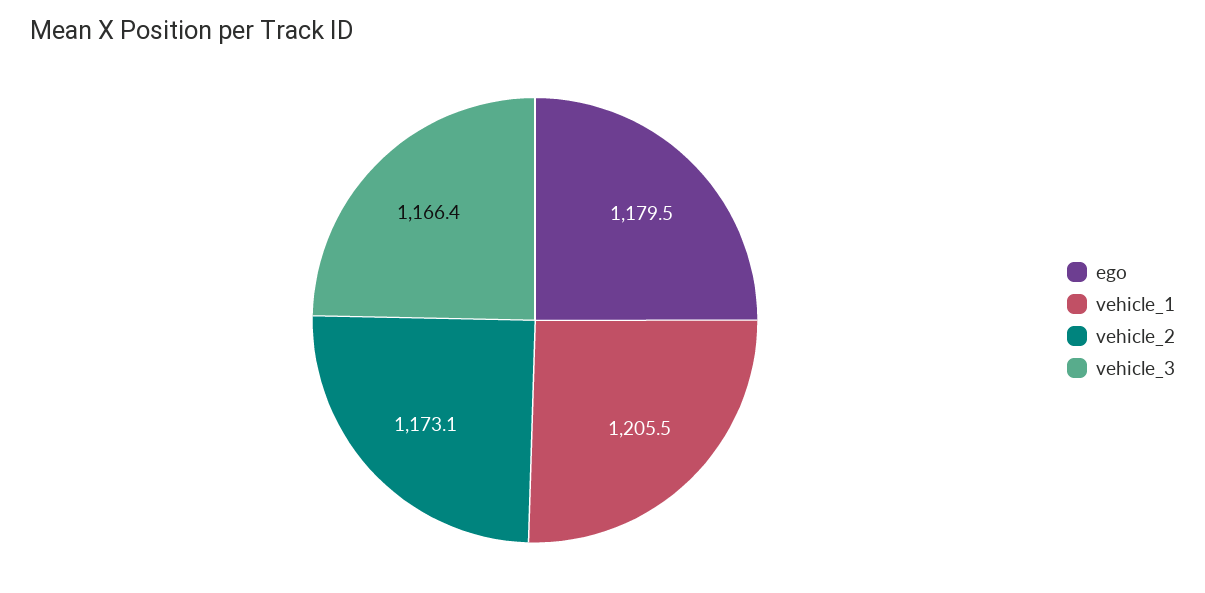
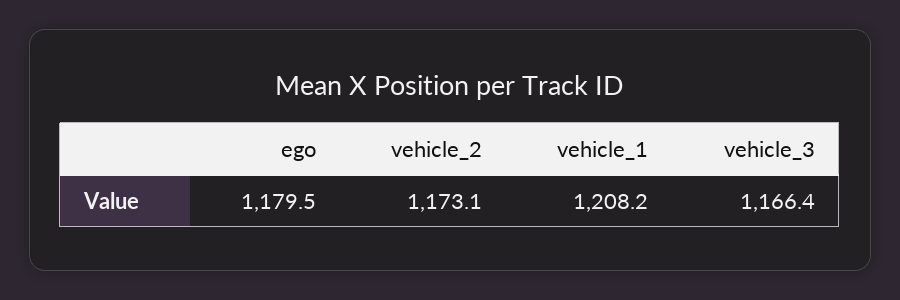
vehicle_1: 1205.5 -> 1208.2

